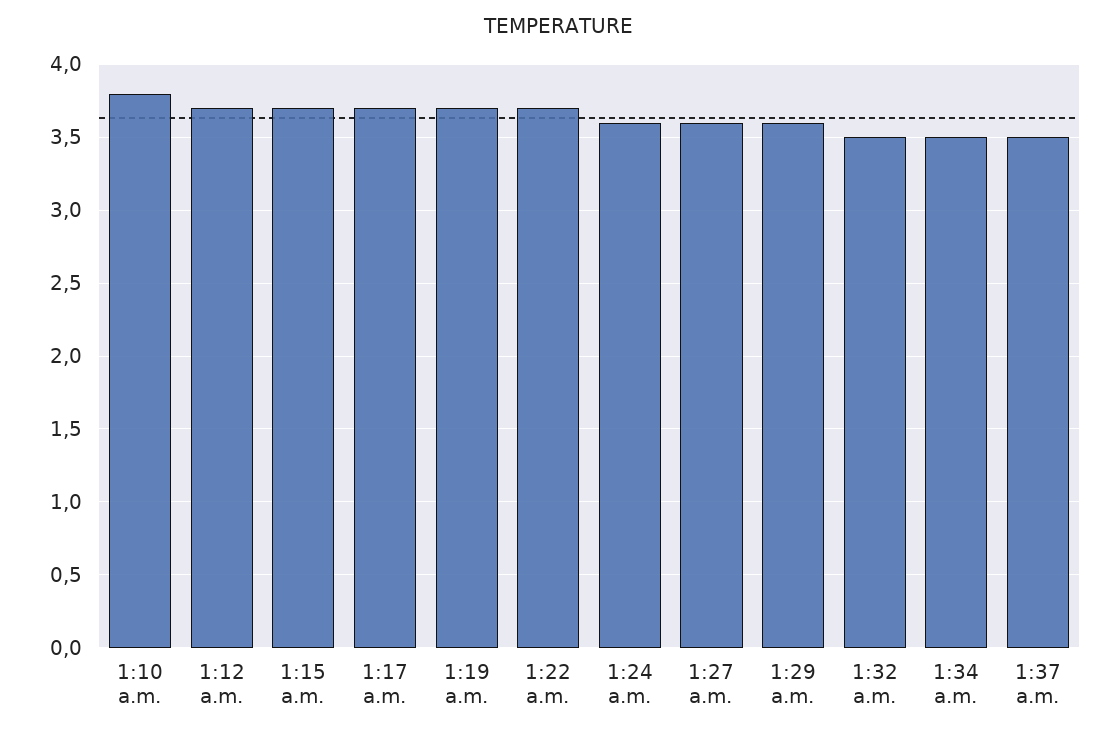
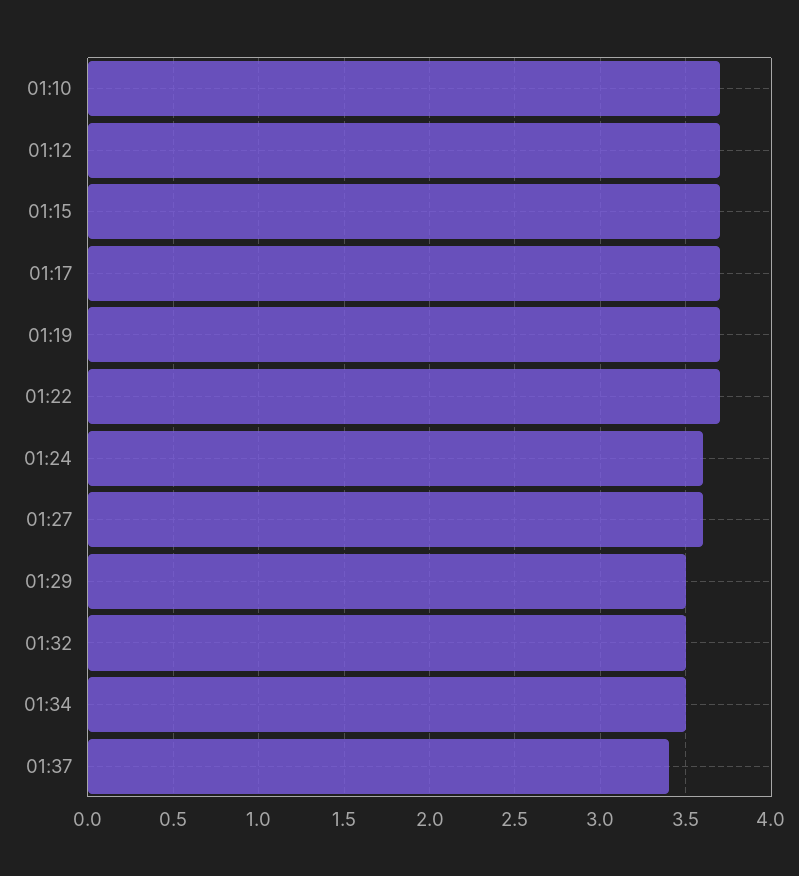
1:10 a.m.: 3.8 -> 3.7
1:29 a.m.: 3.6 -> 3.5
1:37 a.m.: 3.5 -> 3.4

